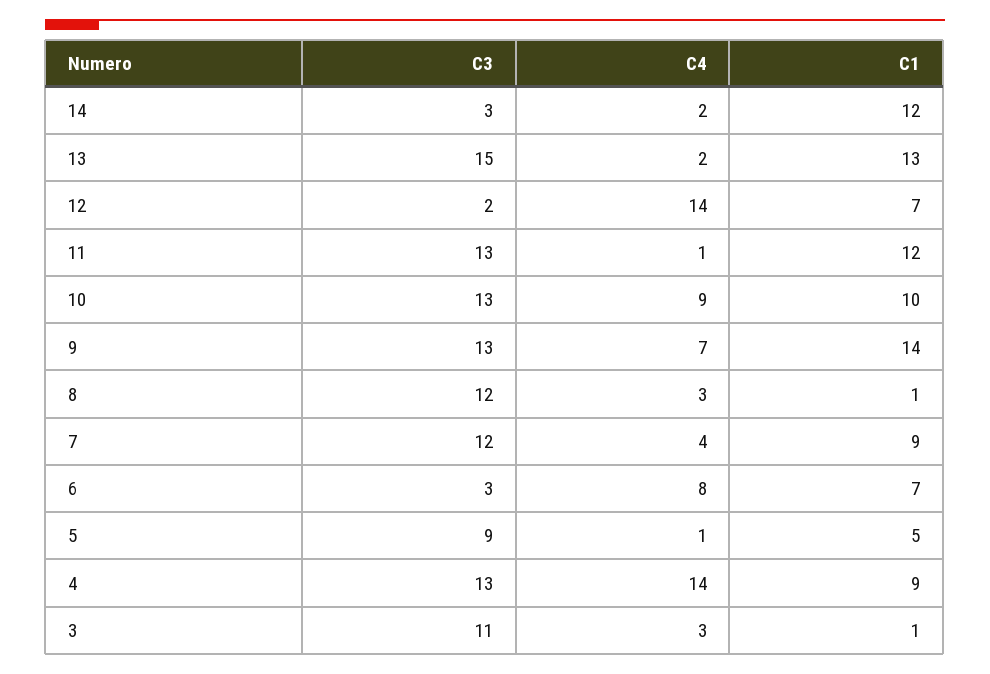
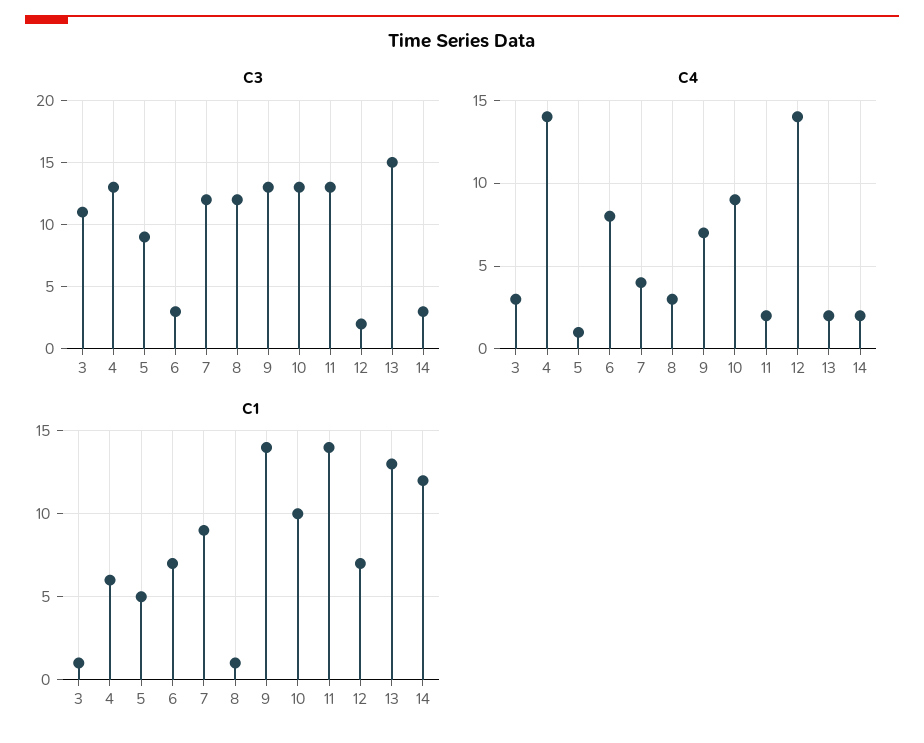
C4, 11: 1 -> 2
C1, 11: 12 -> 14
C1, 4: 9 -> 6

